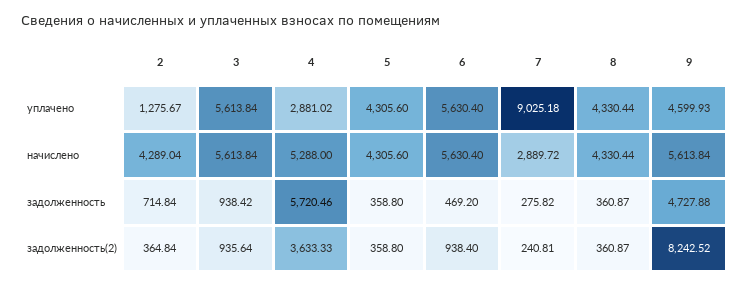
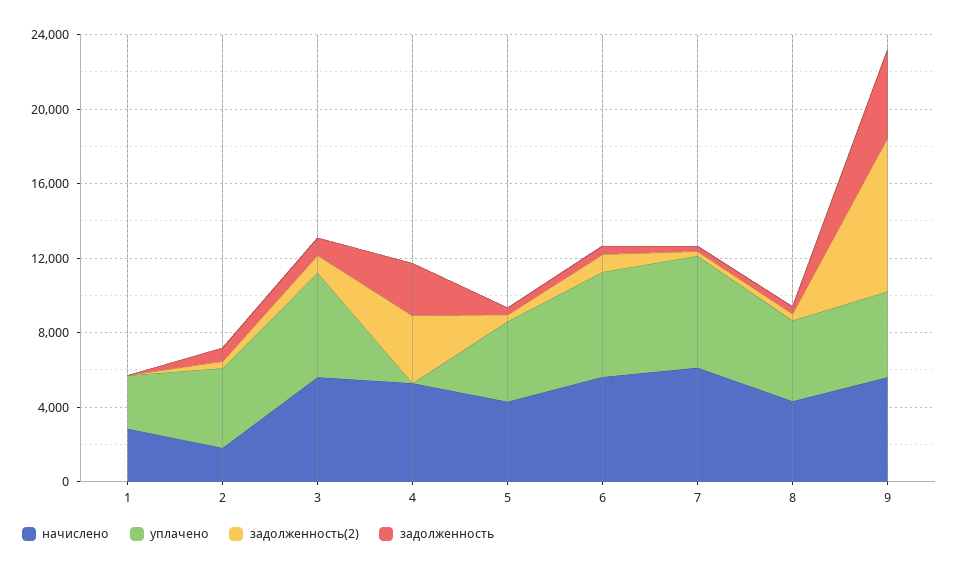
уплачено, 2: 1275.67 -> 4000
уплачено, 4: 2881.02 -> 0
уплачено, 7: 9025.18 -> 6000
начислено, 2: 4289.04 -> 2000
начислено, 7: 2889.72 -> 6000
задолженность, 4: 5720.46 -> 3000
начислено, 1: none -> 3000
уплачено, 1: none -> 3000
задолженность(2), 1: none -> 0
задолженность, 1: none -> 0

